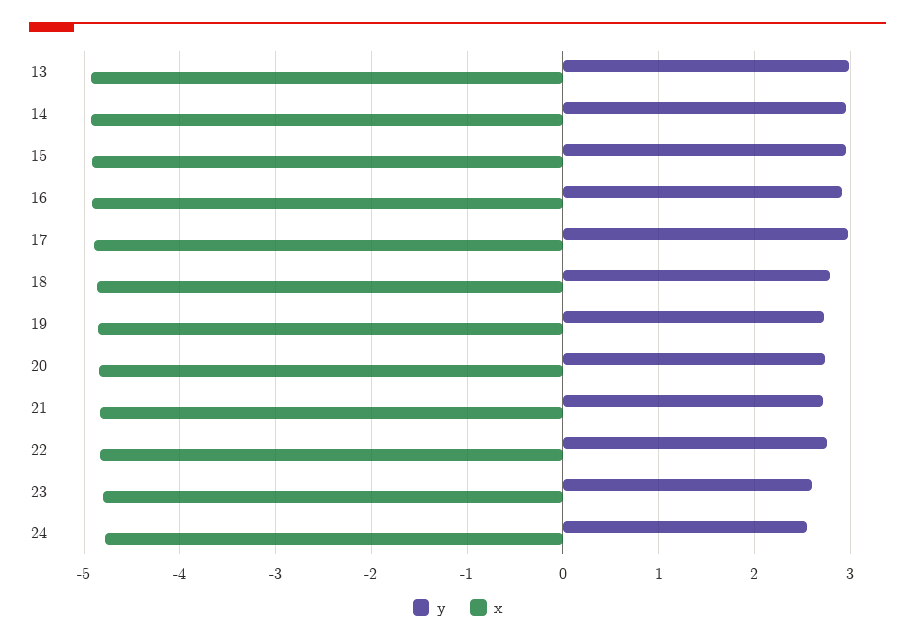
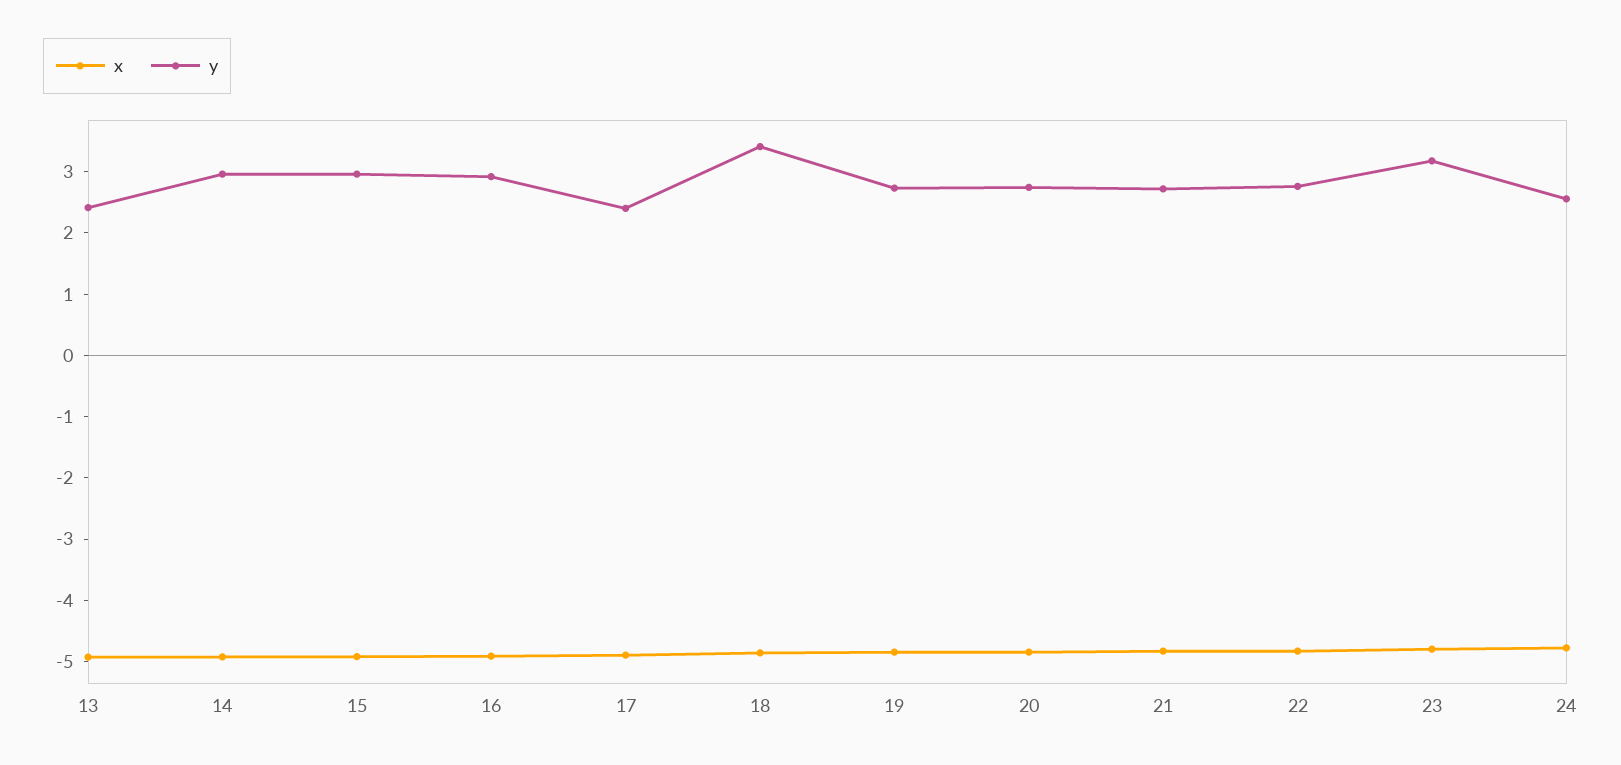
y, 13: 3 -> 2.4
y, 17: 3 -> 2.4
y, 18: 2.8 -> 3.4
y, 23: 2.6 -> 3.2

